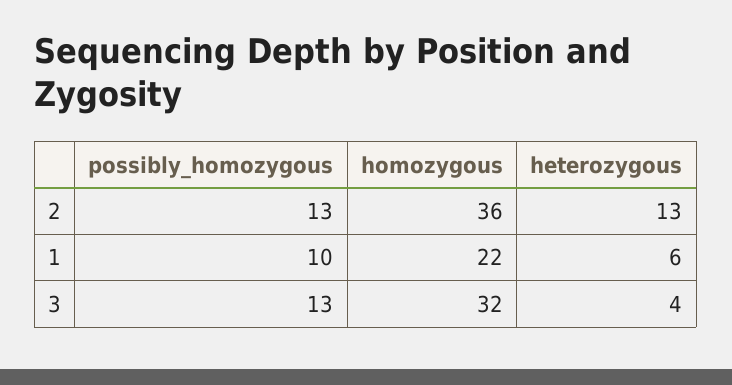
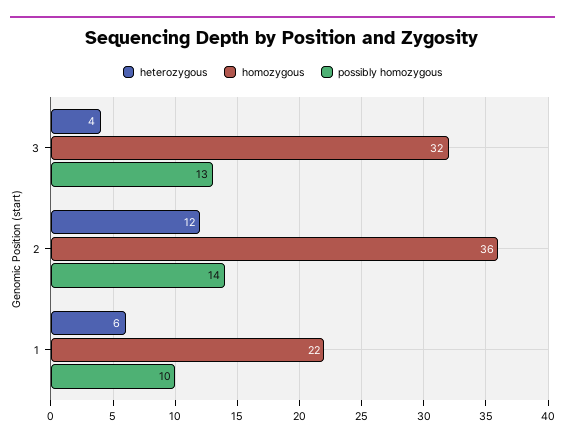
possibly_homozygous, 2: 13 -> 14
heterozygous, 2: 13 -> 12

